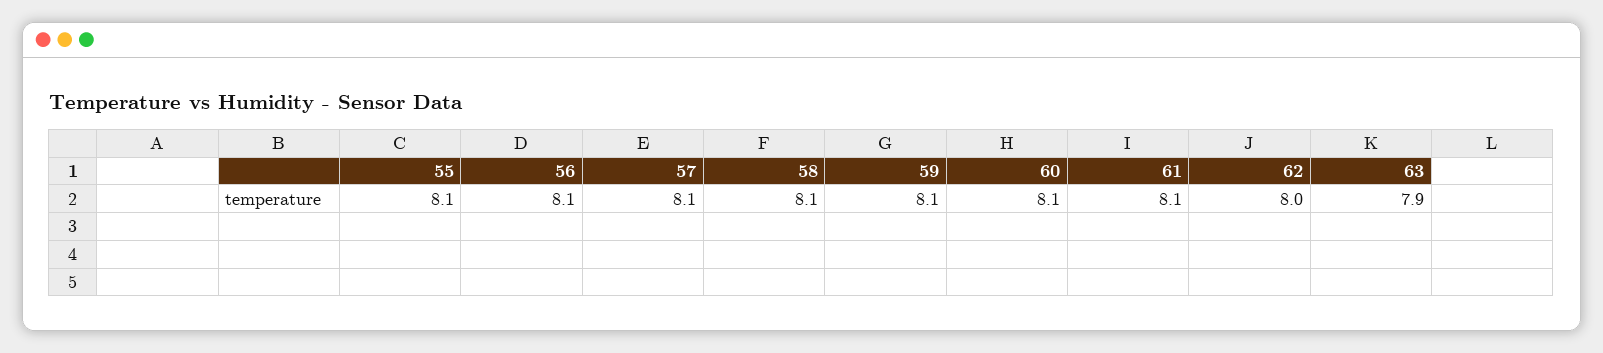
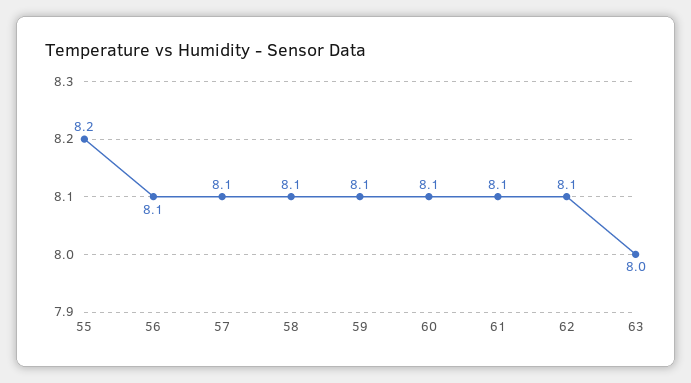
55: 8.1 -> 8.2
62: 8 -> 8.1
63: 7.9 -> 8

